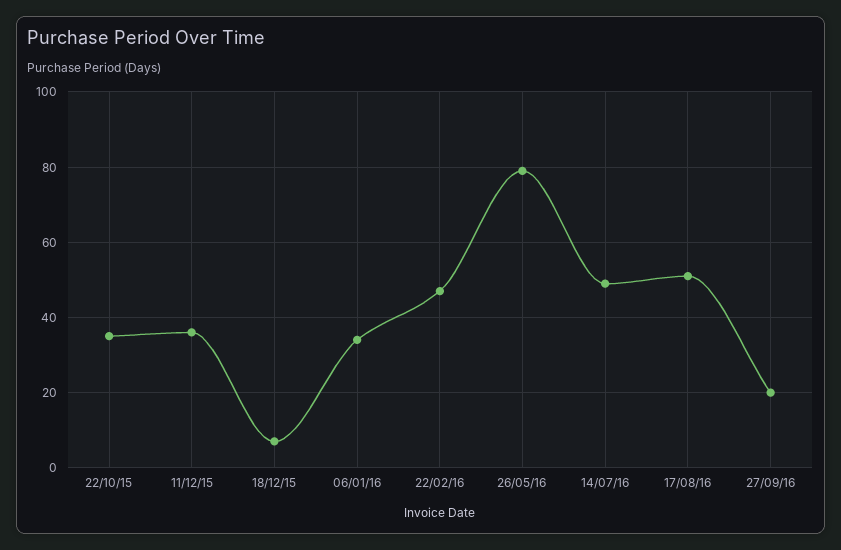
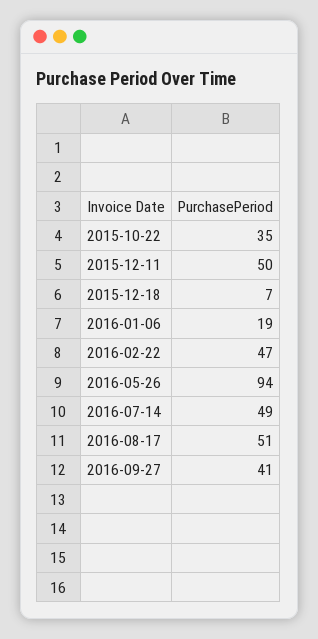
11/12/15: 35 -> 50
06/01/16: 35 -> 19
26/05/16: 80 -> 94
27/09/16: 20 -> 41

